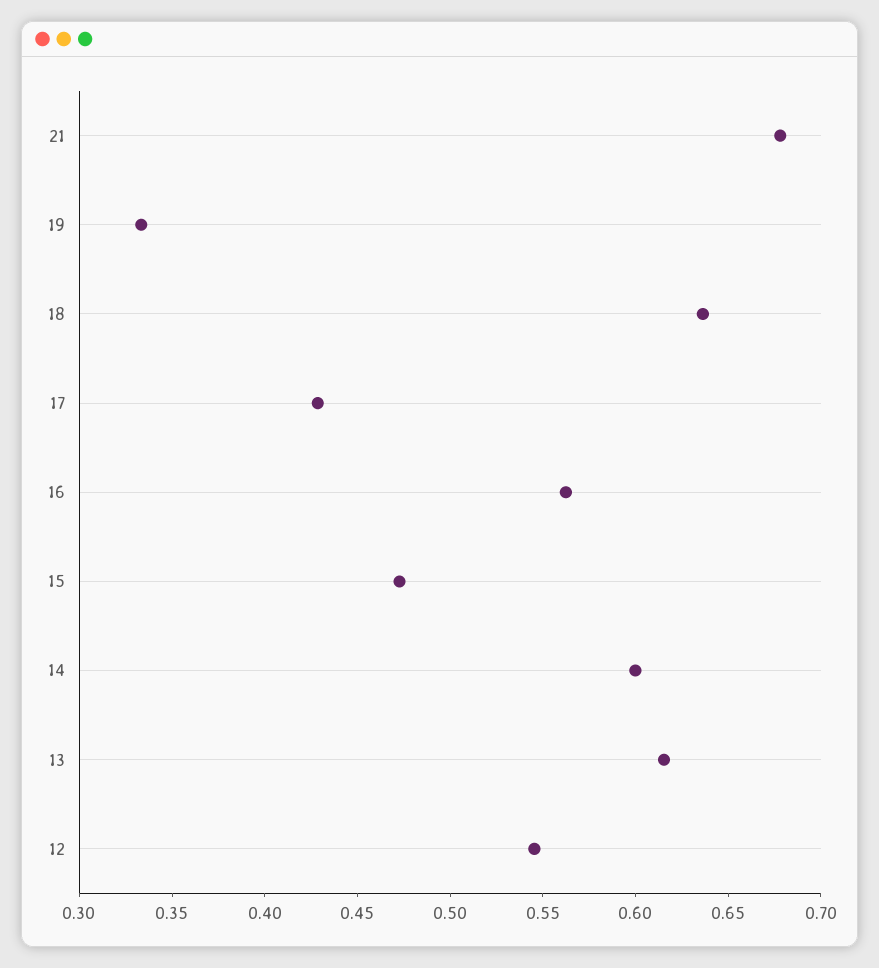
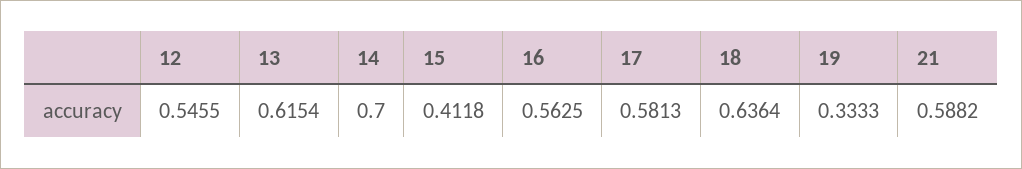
21: 0.68 -> 0.5882
17: 0.43 -> 0.5813
15: 0.47 -> 0.4118
14: 0.6 -> 0.7

